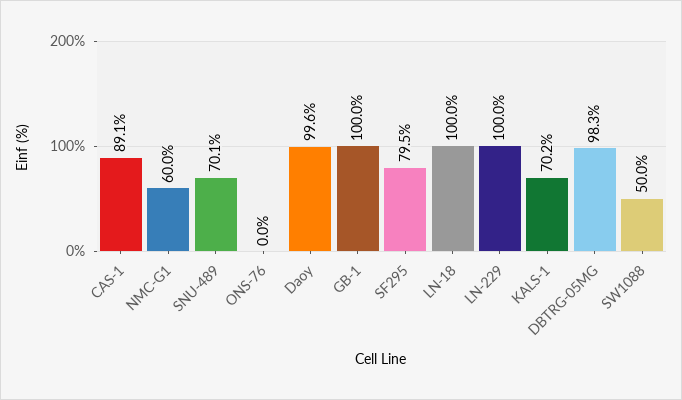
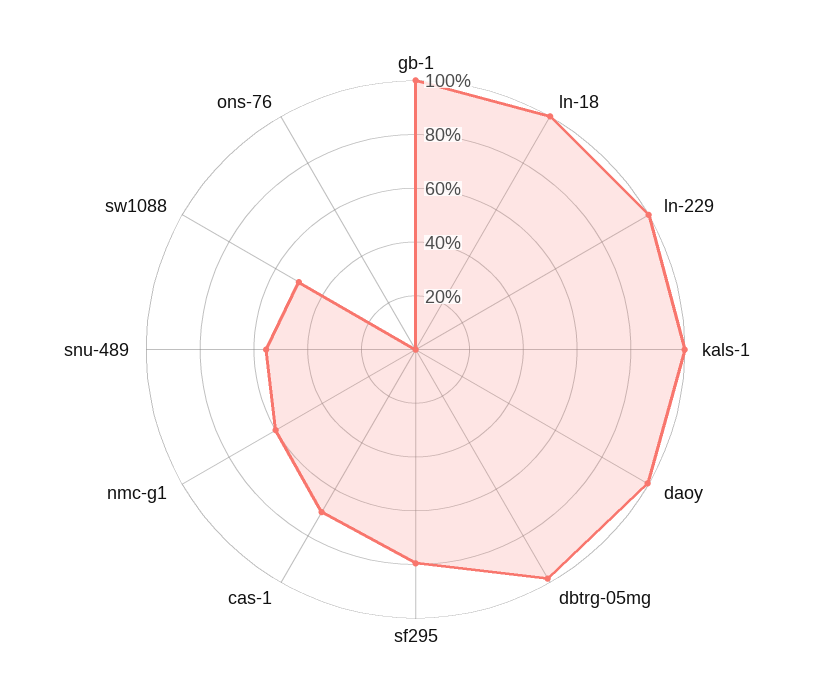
CAS-1: 89.1 -> 70
SNU-489: 70.1 -> 55
KALS-1: 70.2 -> 100

